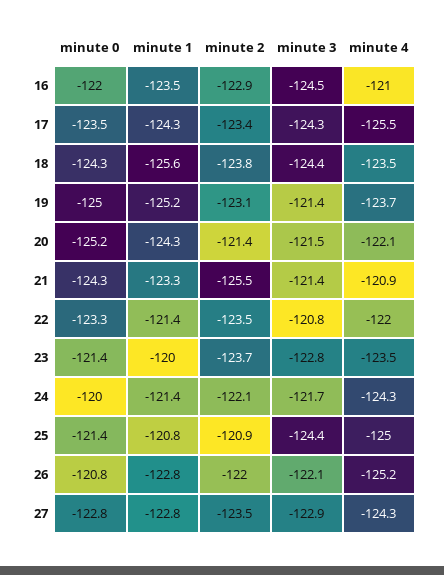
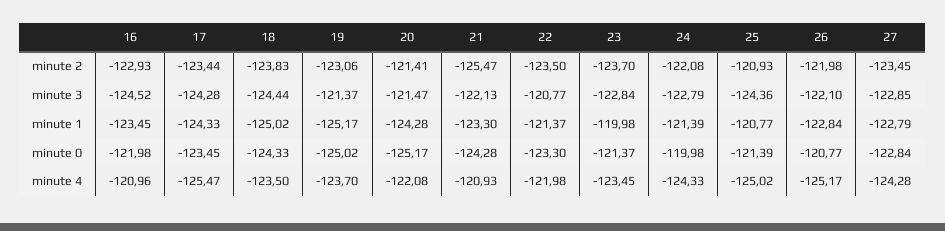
minute 1, 18: -125.6 -> -125.02
minute 3, 21: -121.4 -> -122.13
minute 3, 24: -121.7 -> -122.79

